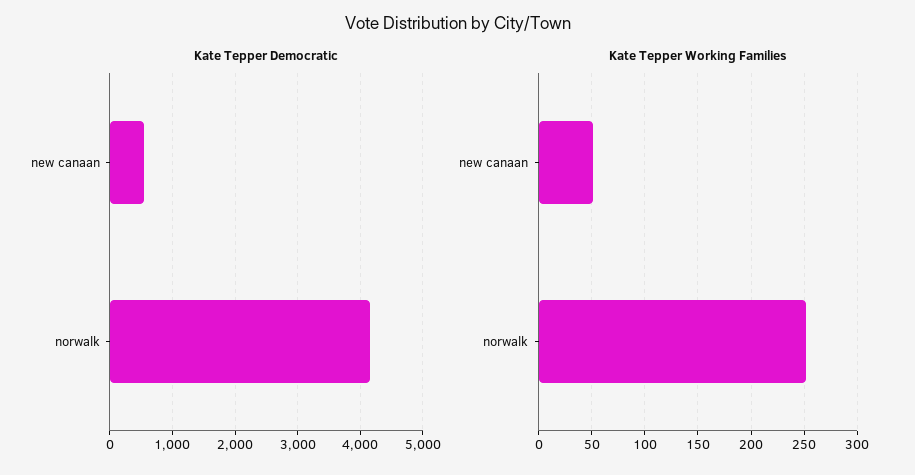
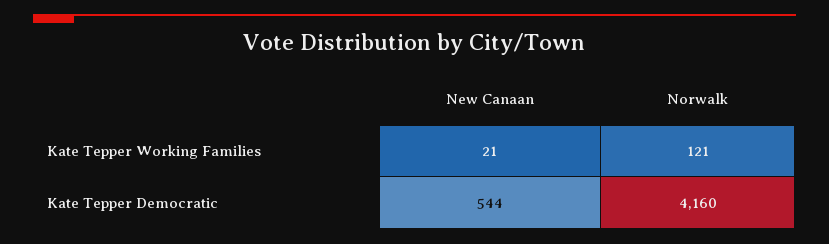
Kate Tepper Working Families, new canaan: 50 -> 21
Kate Tepper Working Families, norwalk: 250 -> 121

